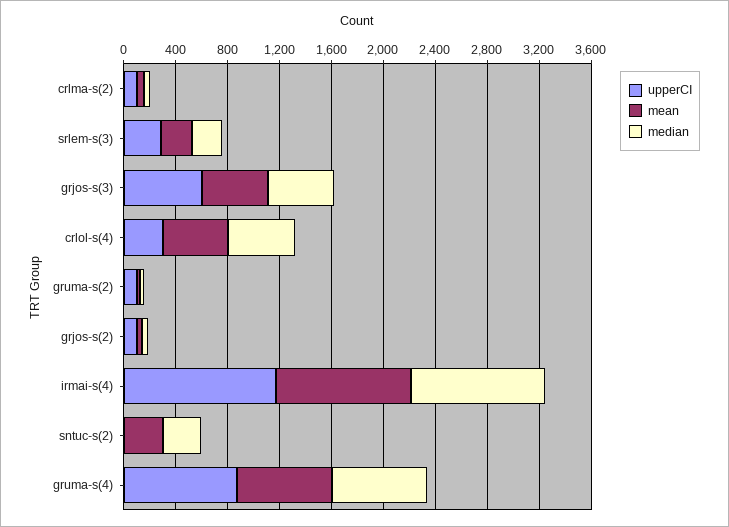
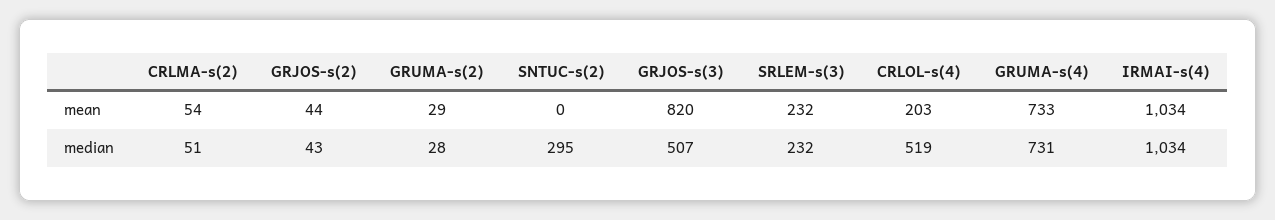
upperCI, crlma-s(2): 100 -> none
upperCI, srlem-s(3): 300 -> none
upperCI, grjos-s(3): 600 -> none
mean, grjos-s(3): 500 -> 820
upperCI, crlol-s(4): 300 -> none
mean, crlol-s(4): 500 -> 203
upperCI, gruma-s(2): 100 -> none
upperCI, grjos-s(2): 100 -> none
upperCI, irmai-s(4): 1200 -> none
upperCI, sntuc-s(2): 0 -> none
mean, sntuc-s(2): 300 -> 0
upperCI, gruma-s(4): 900 -> none

